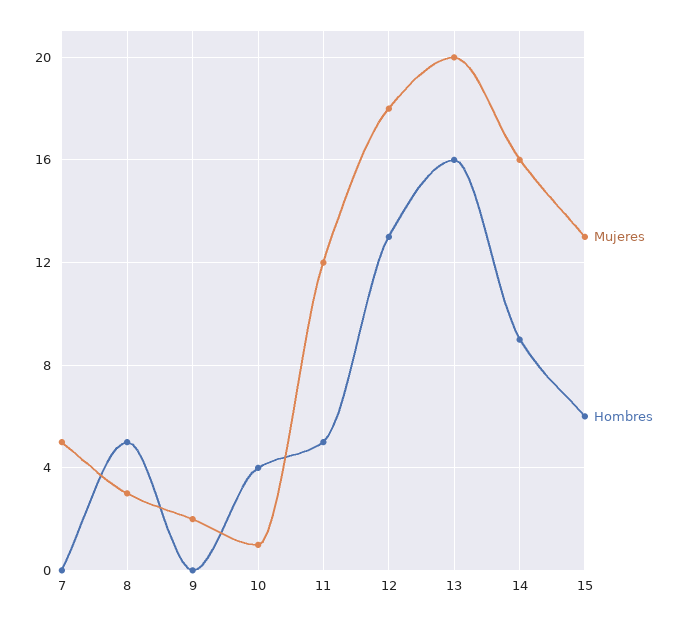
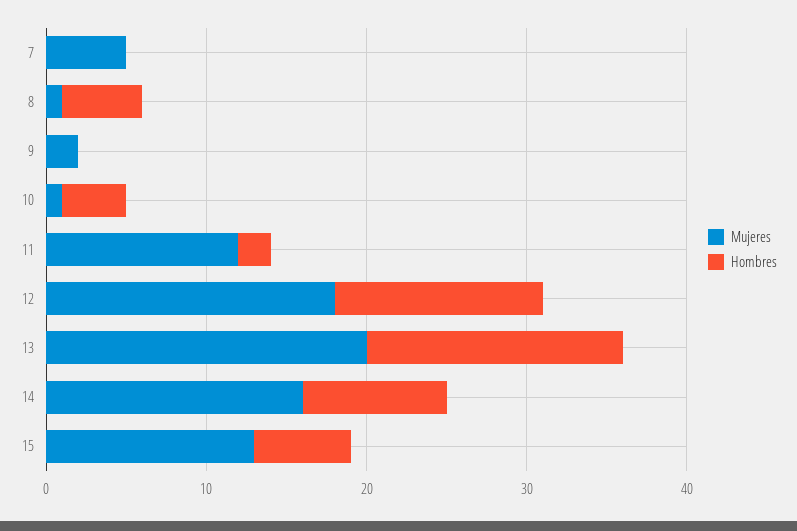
Mujeres, 8: 3 -> 1
Hombres, 11: 5 -> 2

